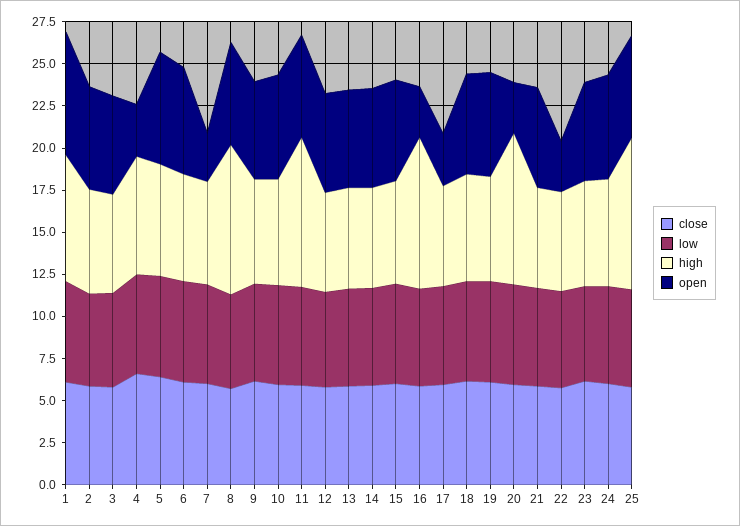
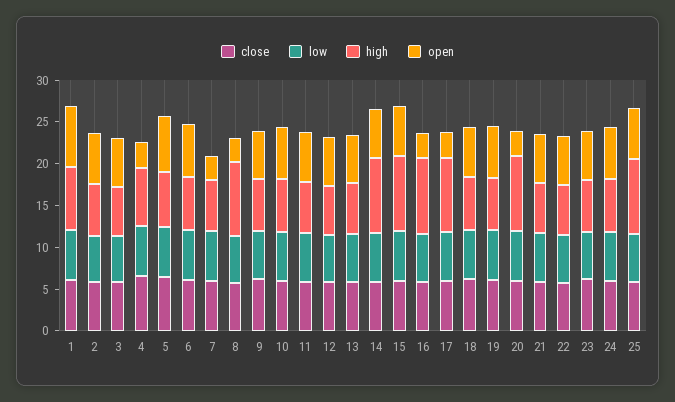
open, 8: 6 -> 3
high, 11: 9 -> 6
high, 14: 6 -> 9
high, 15: 6 -> 9
high, 17: 6 -> 9
open, 22: 3 -> 6

